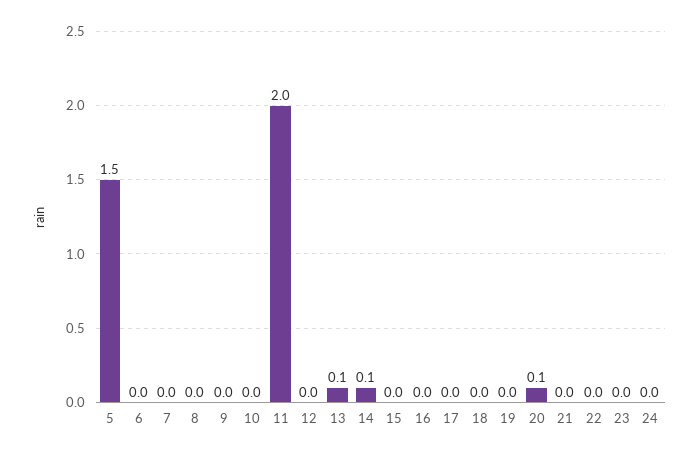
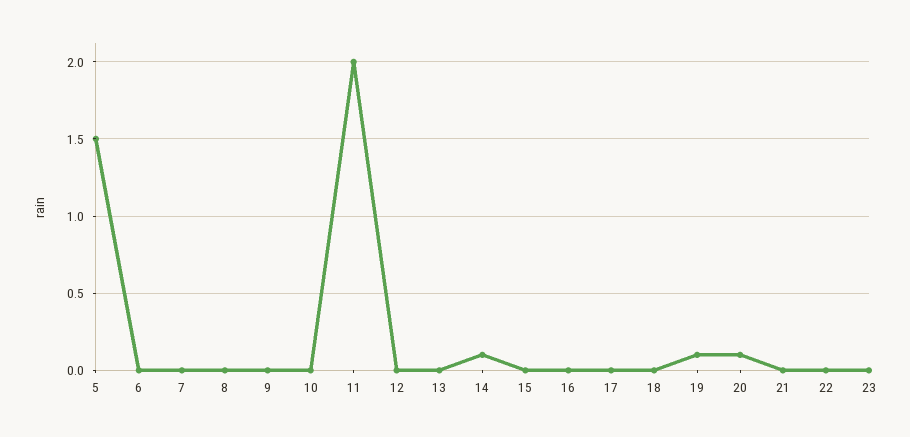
13: 0.1 -> 0
19: 0 -> 0.1
24: 0 -> none

